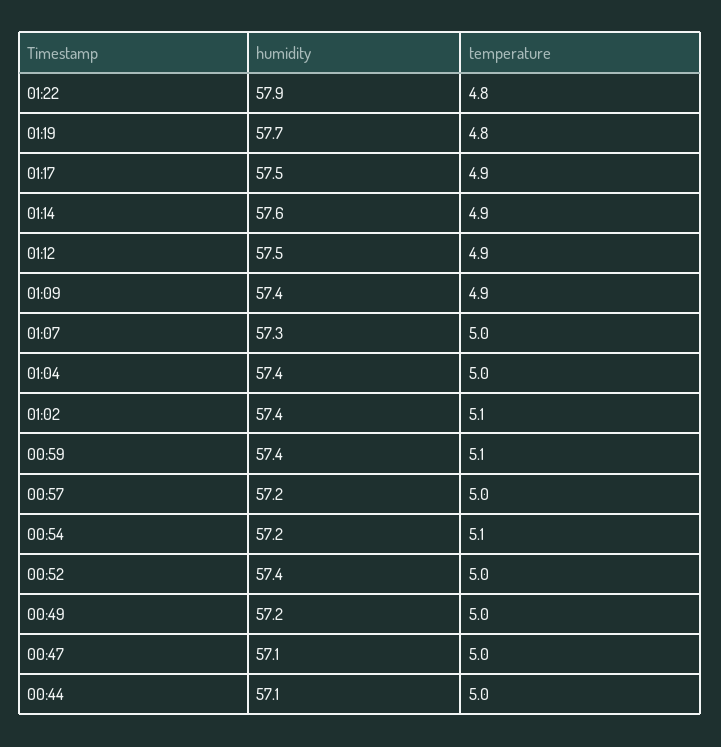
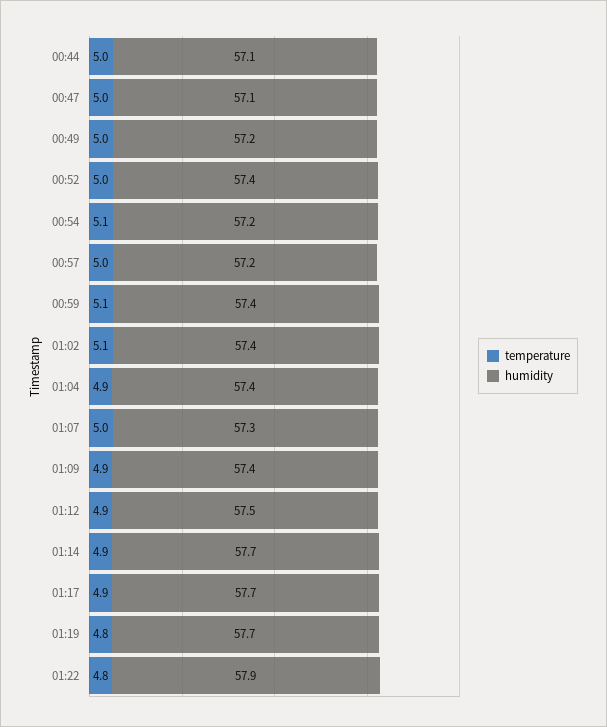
humidity, 01:17: 57.5 -> 57.7
humidity, 01:14: 57.6 -> 57.7
temperature, 01:04: 5 -> 4.9

